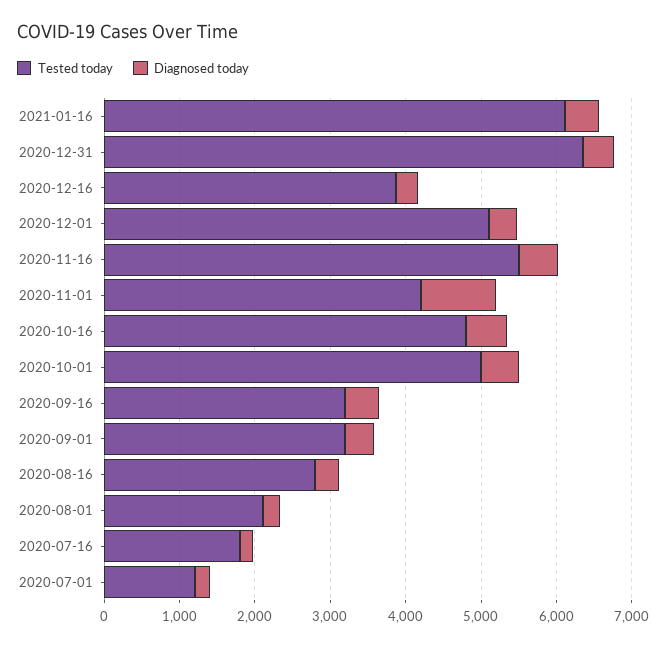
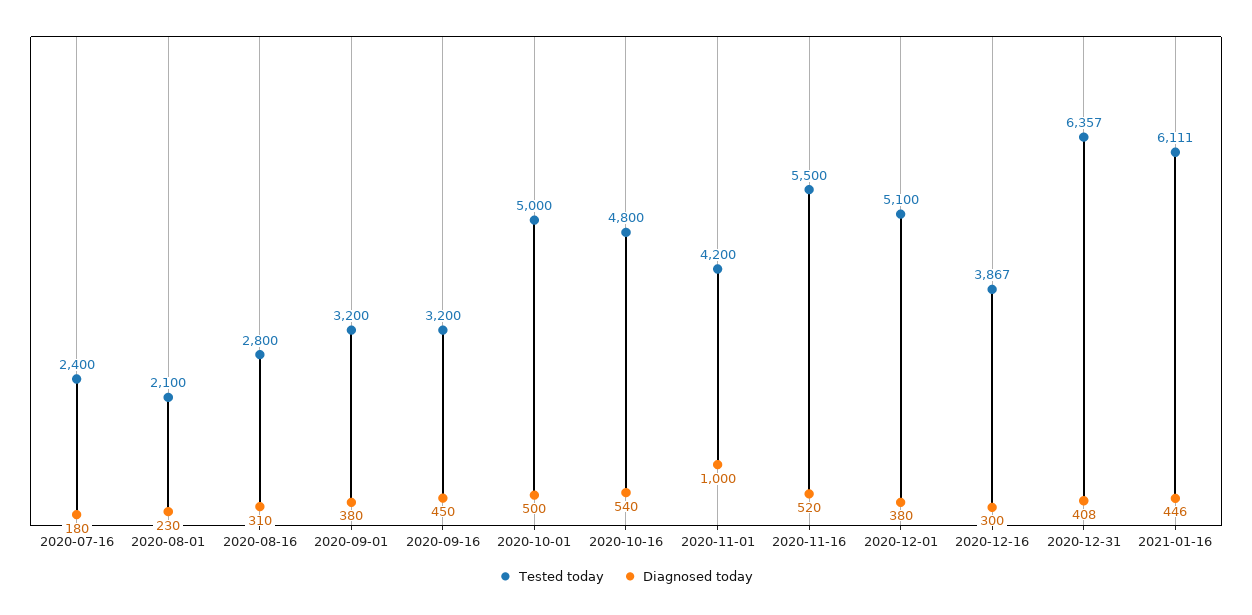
Tested today, 2020-07-16: 1800 -> 2400
Tested today, 2020-07-01: 1200 -> none
Diagnosed today, 2020-07-01: 200 -> none

